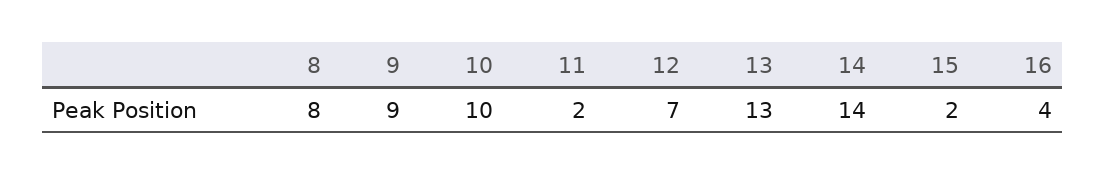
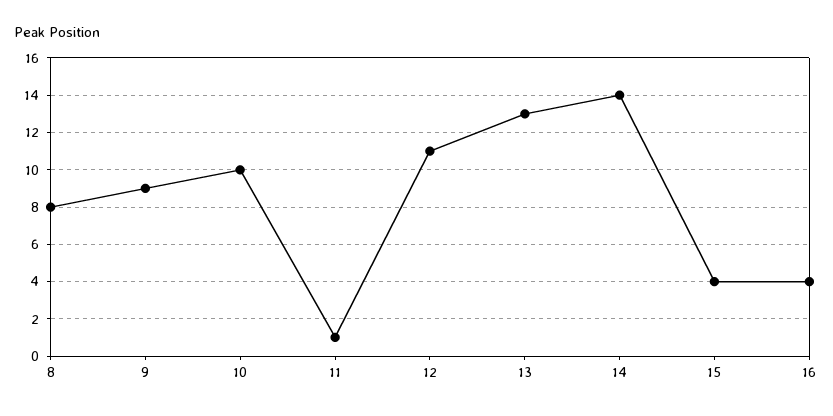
11: 2 -> 1
12: 7 -> 11
15: 2 -> 4

